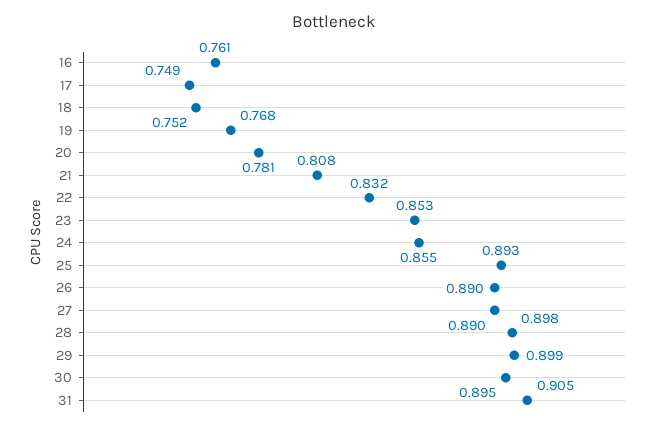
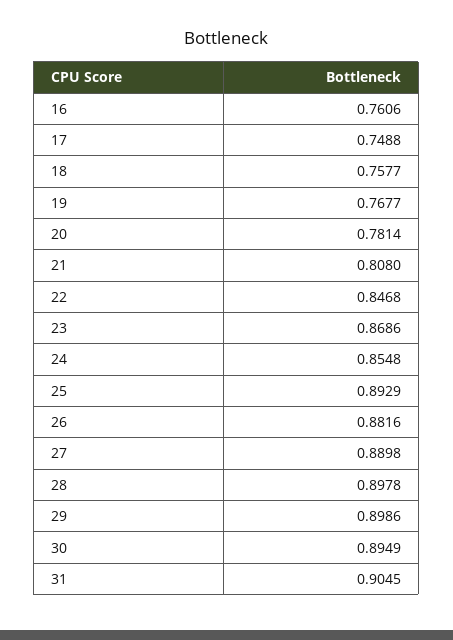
18: 0.752 -> 0.7577
22: 0.832 -> 0.8468
23: 0.853 -> 0.8686
26: 0.89 -> 0.8816

